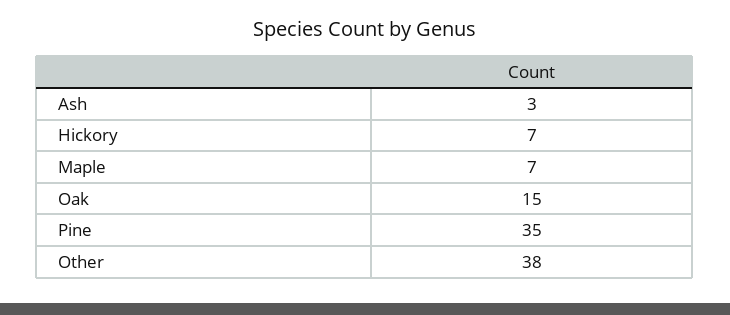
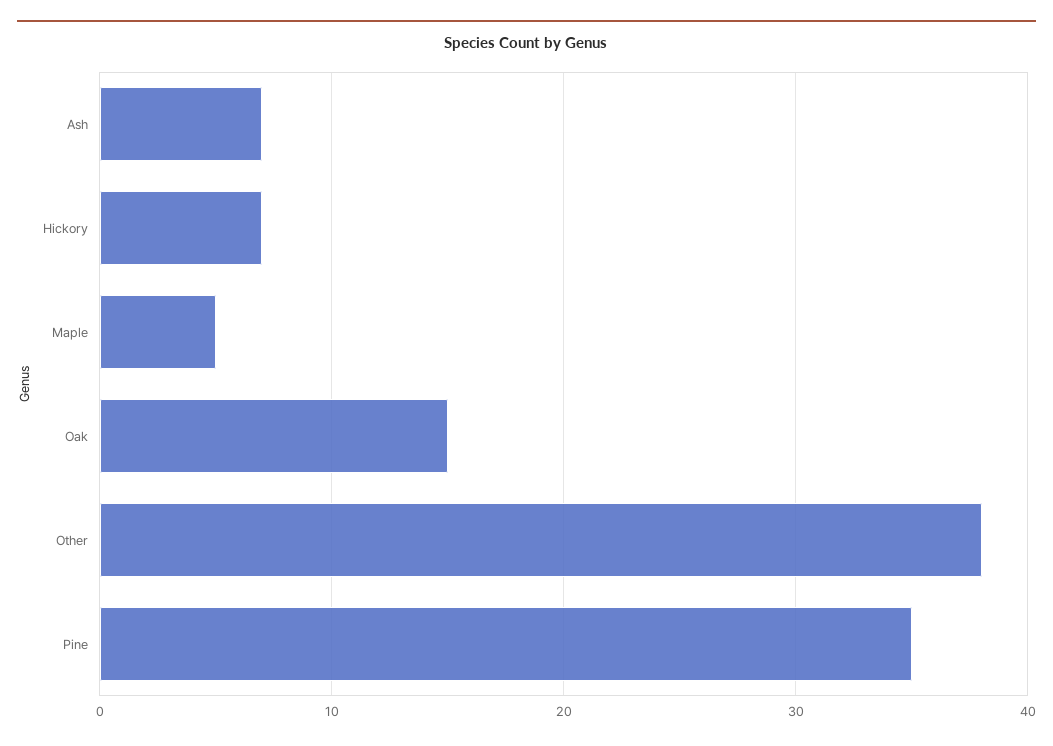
Ash: 3 -> 7
Maple: 7 -> 5

